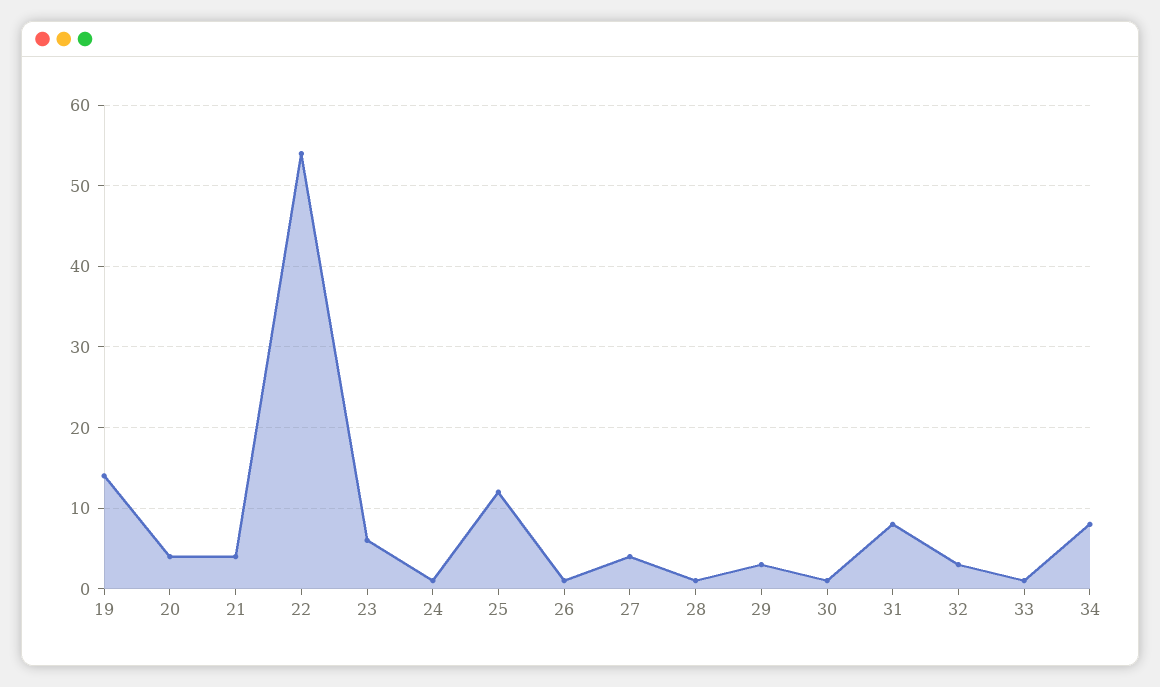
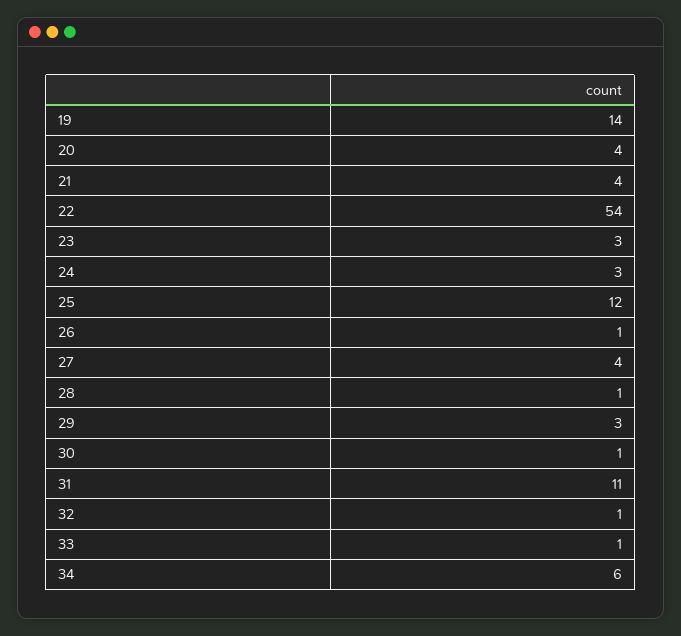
23: 6 -> 3
24: 1 -> 3
31: 8 -> 11
32: 3 -> 1
34: 8 -> 6

